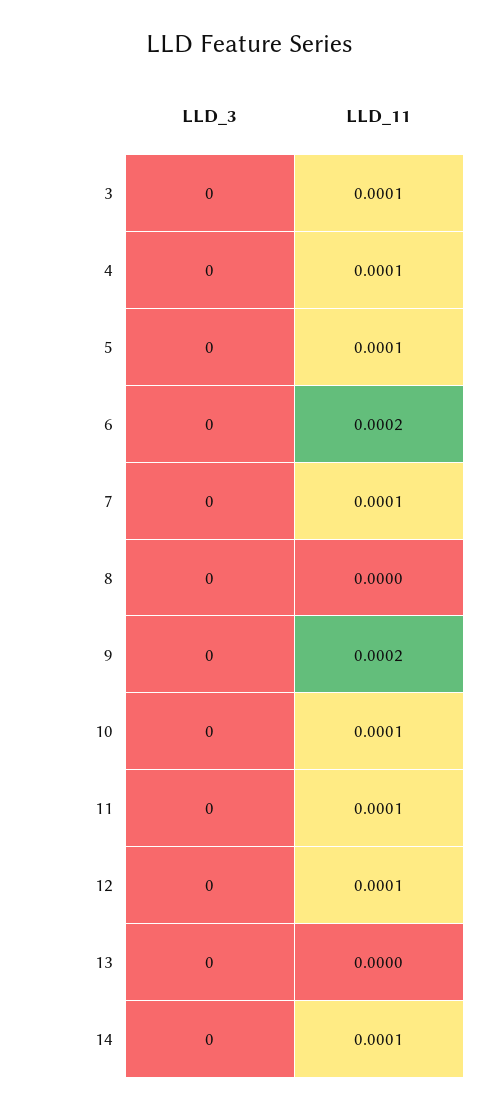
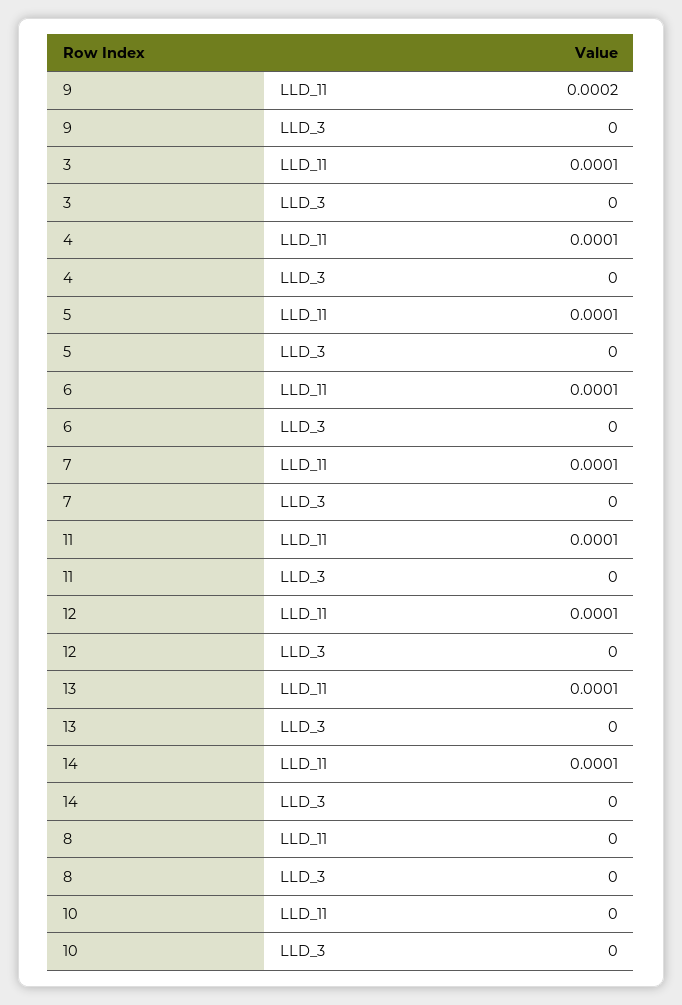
LLD_11, 6: 0.0002 -> 0.0001
LLD_11, 10: 0.0001 -> 0
LLD_11, 13: 0 -> 0.0001

